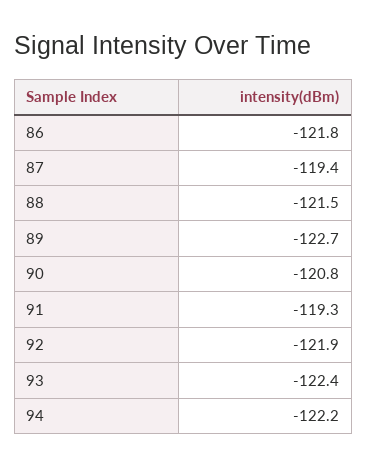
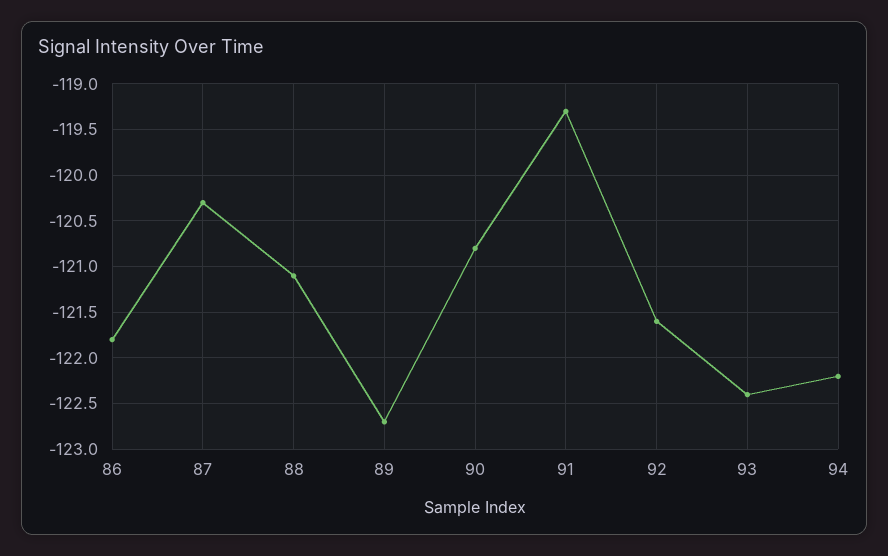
87: -119.4 -> -120.3
88: -121.5 -> -121.1
92: -121.9 -> -121.6

